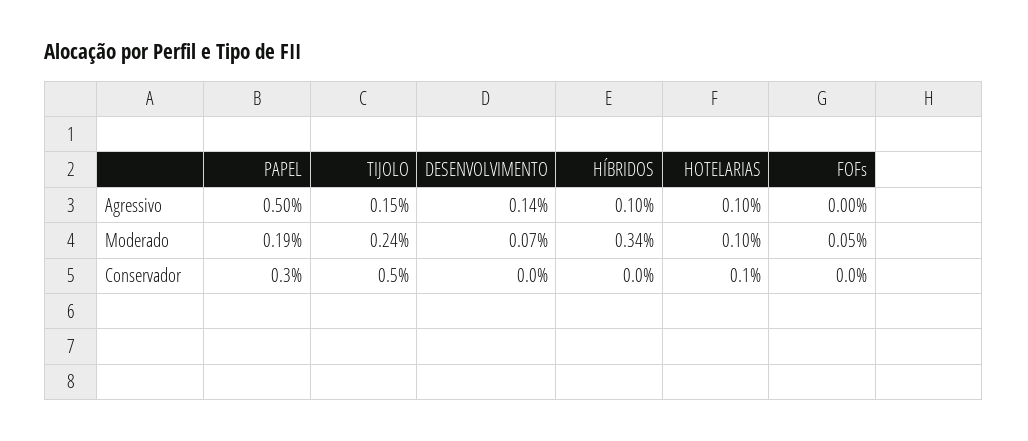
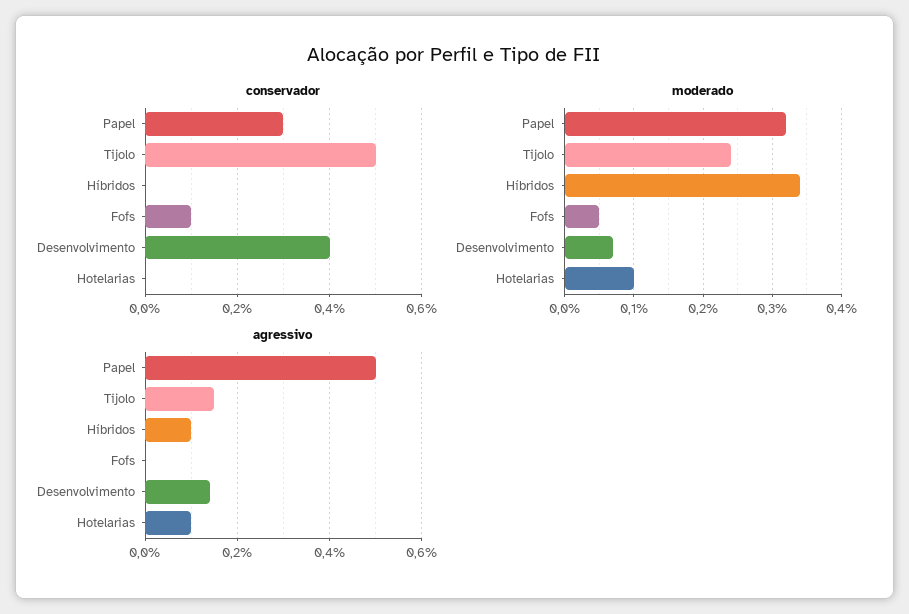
Moderado, PAPEL: 0.19 -> 0.32
Conservador, DESENVOLVIMENTO: 0 -> 0.4
Conservador, HOTELARIAS: 0.1 -> 0
Conservador, FOFs: 0 -> 0.1

